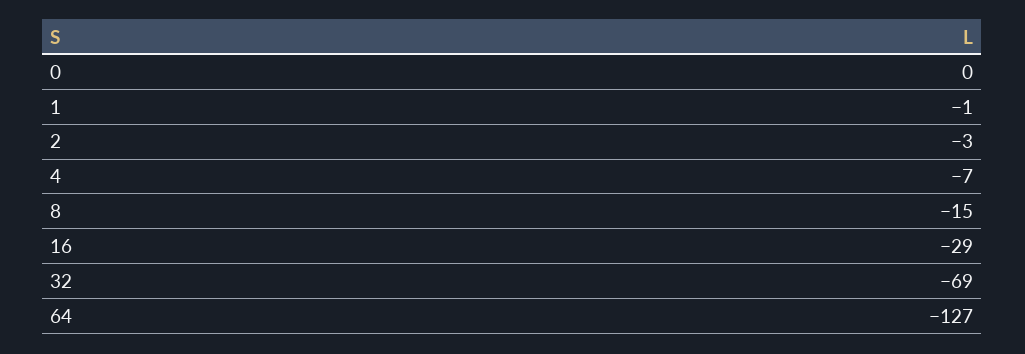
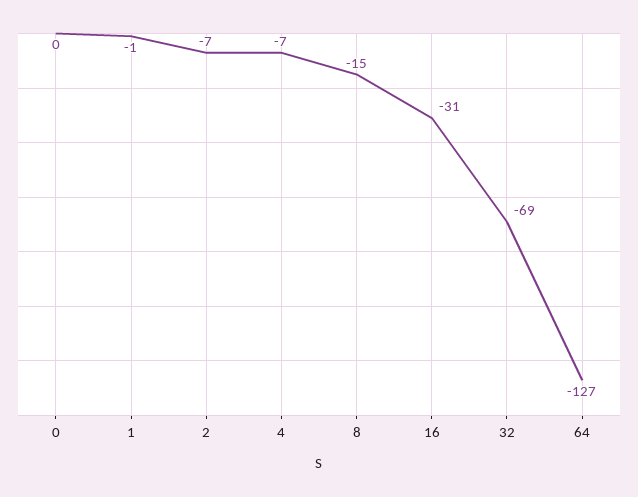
2: -3 -> -7
16: -29 -> -31

